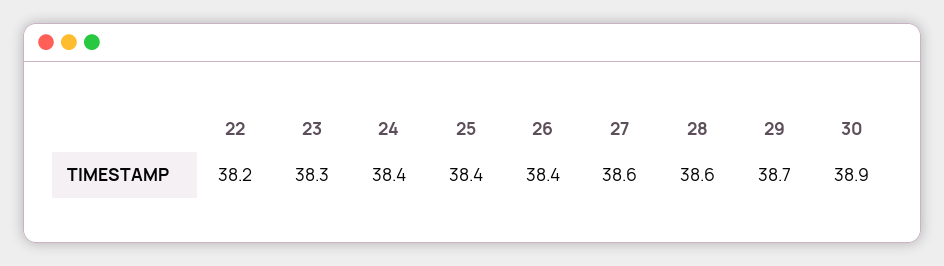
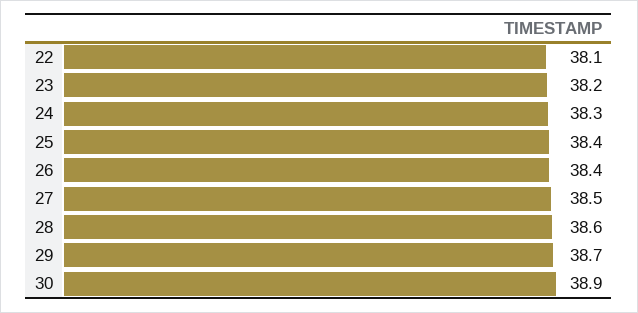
22: 38.2 -> 38.1
23: 38.3 -> 38.2
24: 38.4 -> 38.3
27: 38.6 -> 38.5

